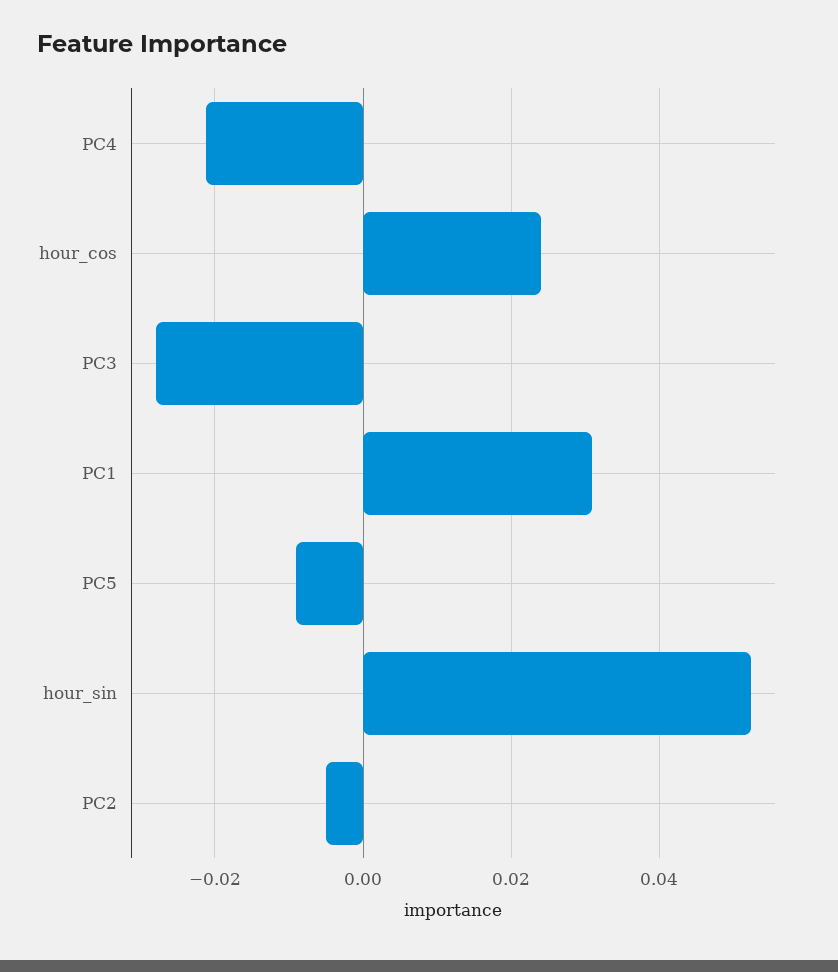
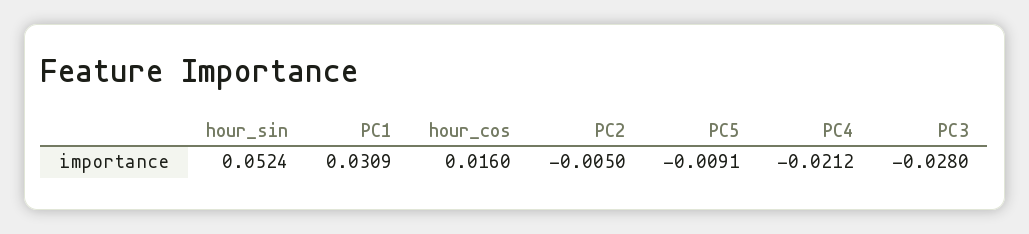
hour_cos: 0.024 -> 0.016

